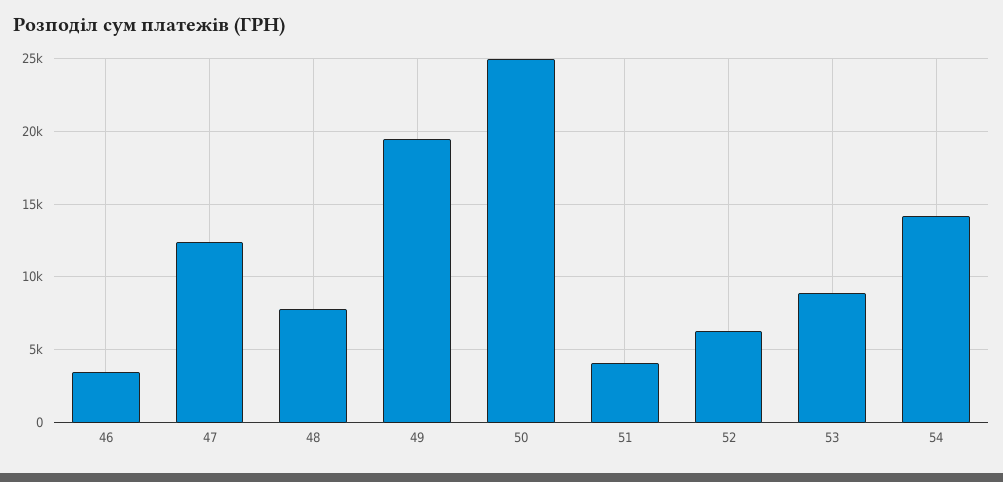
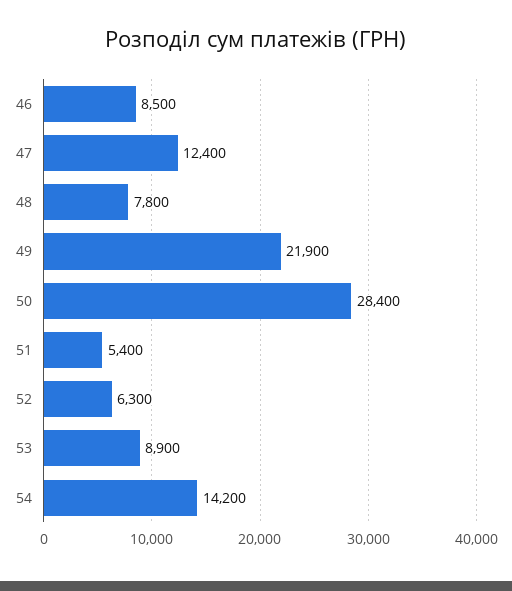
46: 3500 -> 8500
49: 19500 -> 21900
50: 25000 -> 28400
51: 4000 -> 5400

